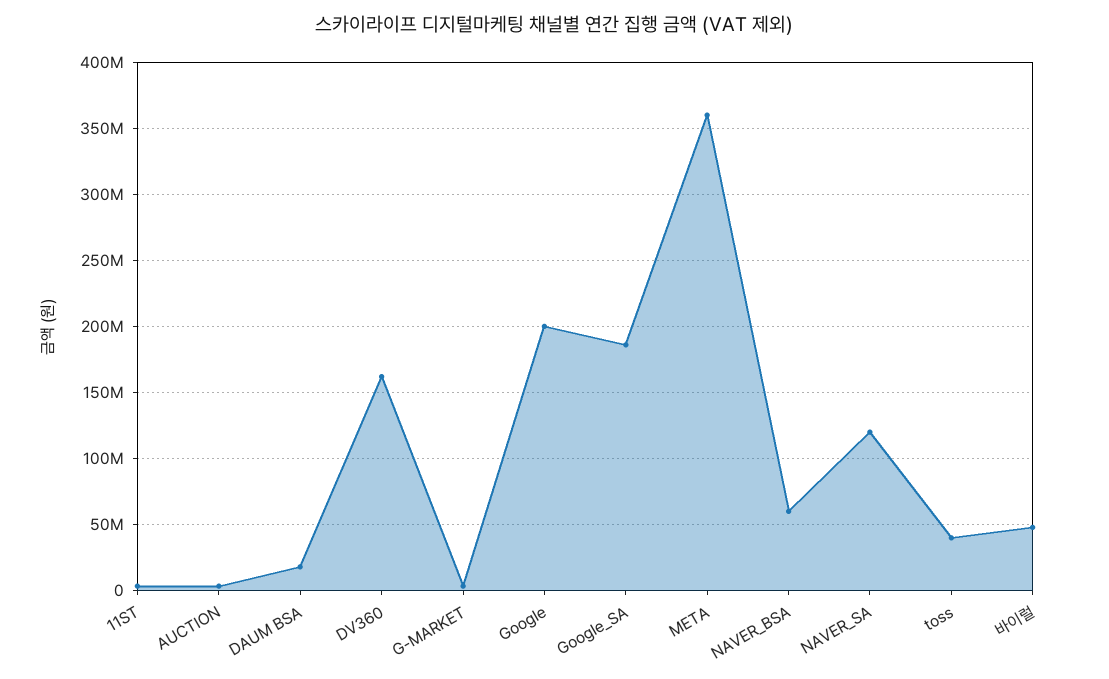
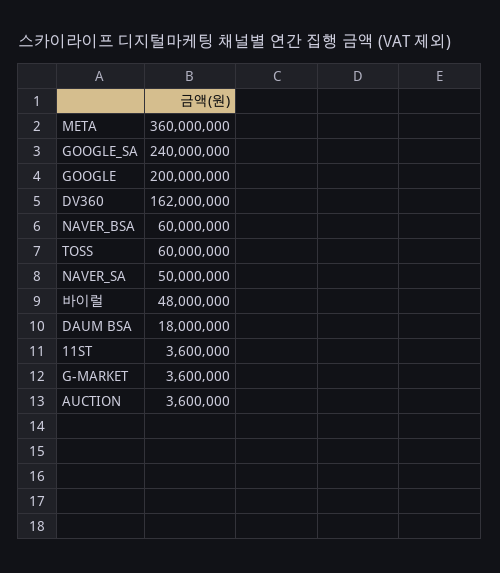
Google_SA: 185000000 -> 240000000
NAVER_SA: 120000000 -> 50000000
toss: 40000000 -> 60000000

